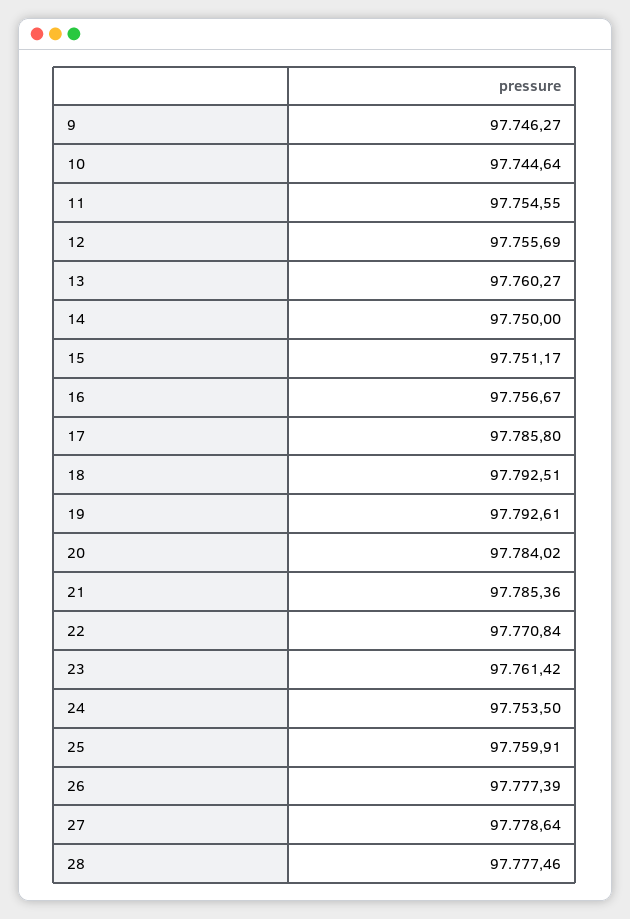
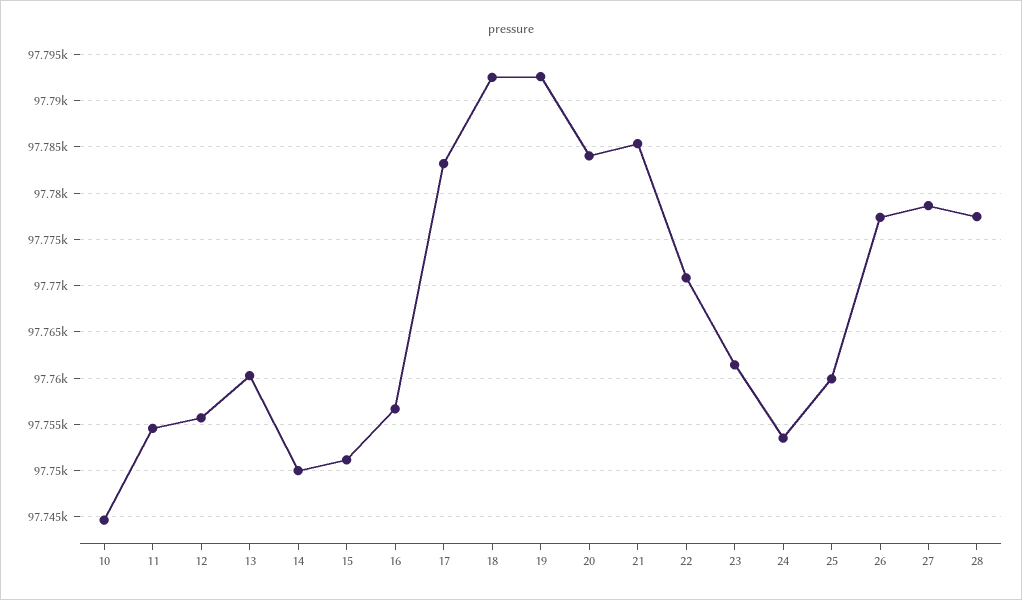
9: 97746.27 -> none
17: 97785.8 -> 97783

